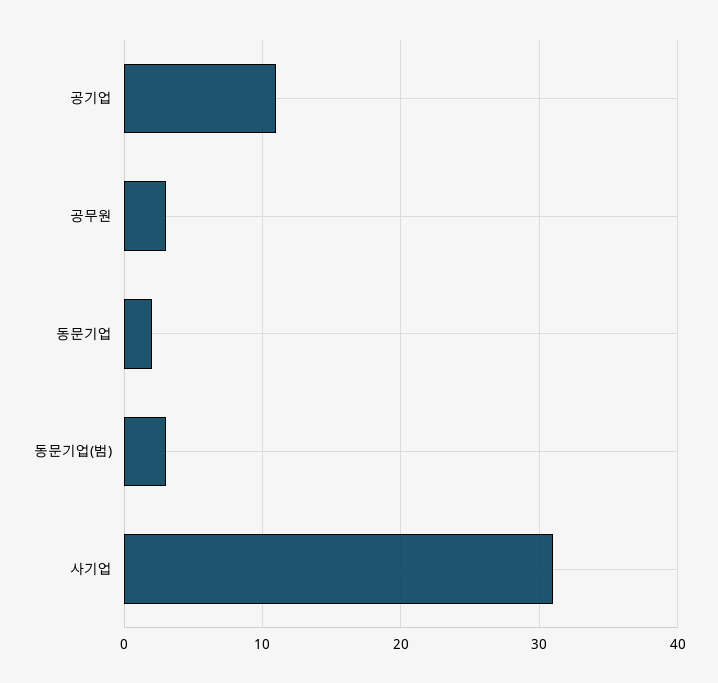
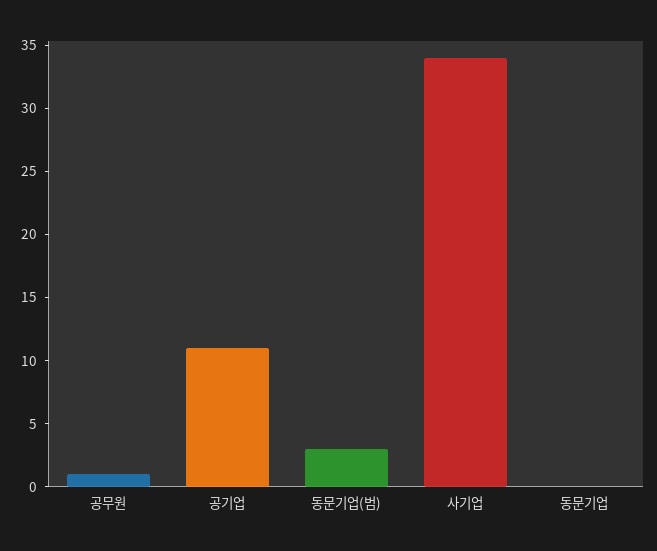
공무원: 3 -> 1
동문기업: 2 -> 0
사기업: 31 -> 34

